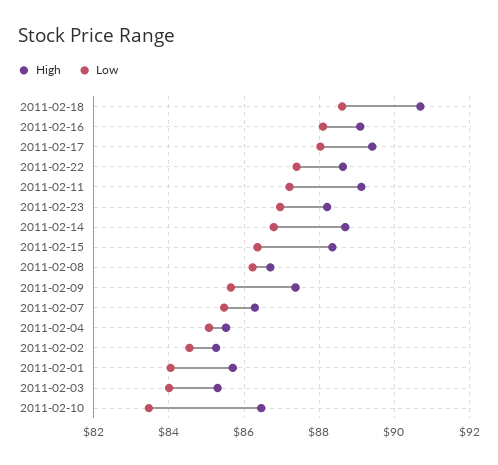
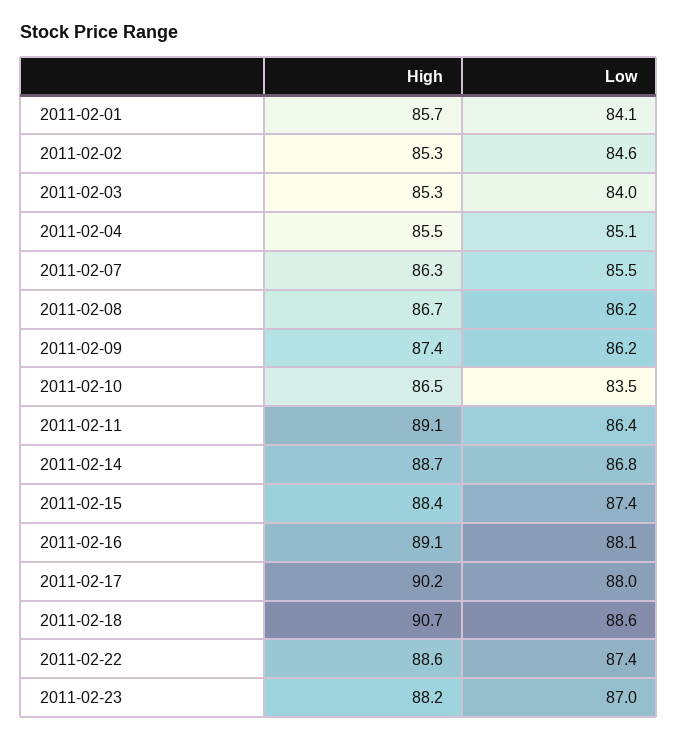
High, 2011-02-17: 89.4 -> 90.2
Low, 2011-02-11: 87.2 -> 86.4
Low, 2011-02-15: 86.4 -> 87.4
Low, 2011-02-09: 85.6 -> 86.2

